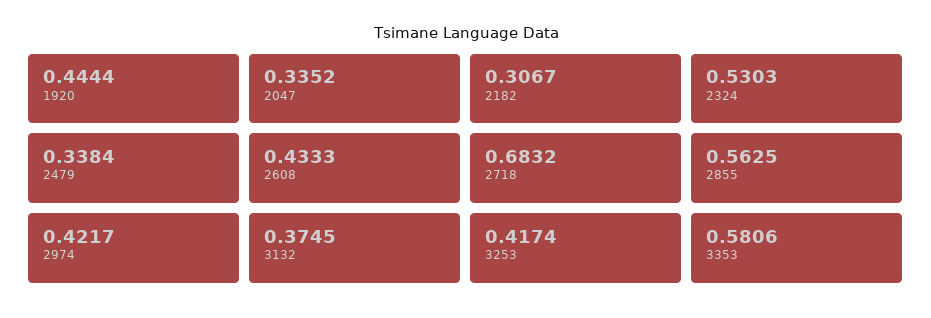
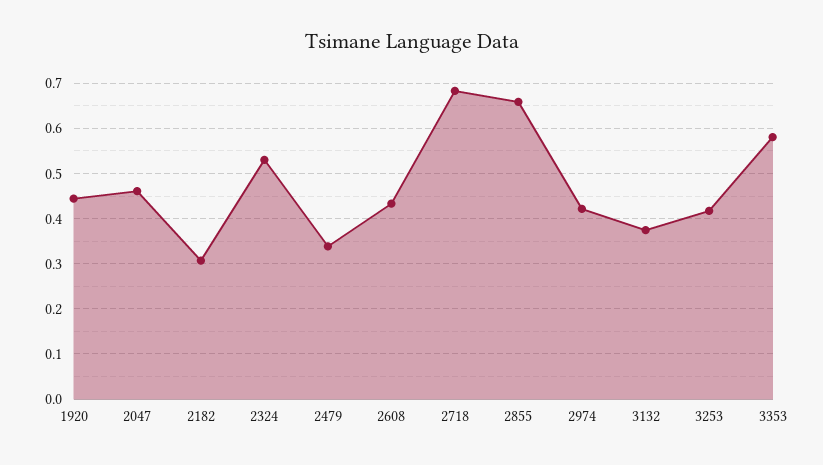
2047: 0.3352 -> 0.46
2855: 0.5625 -> 0.66

